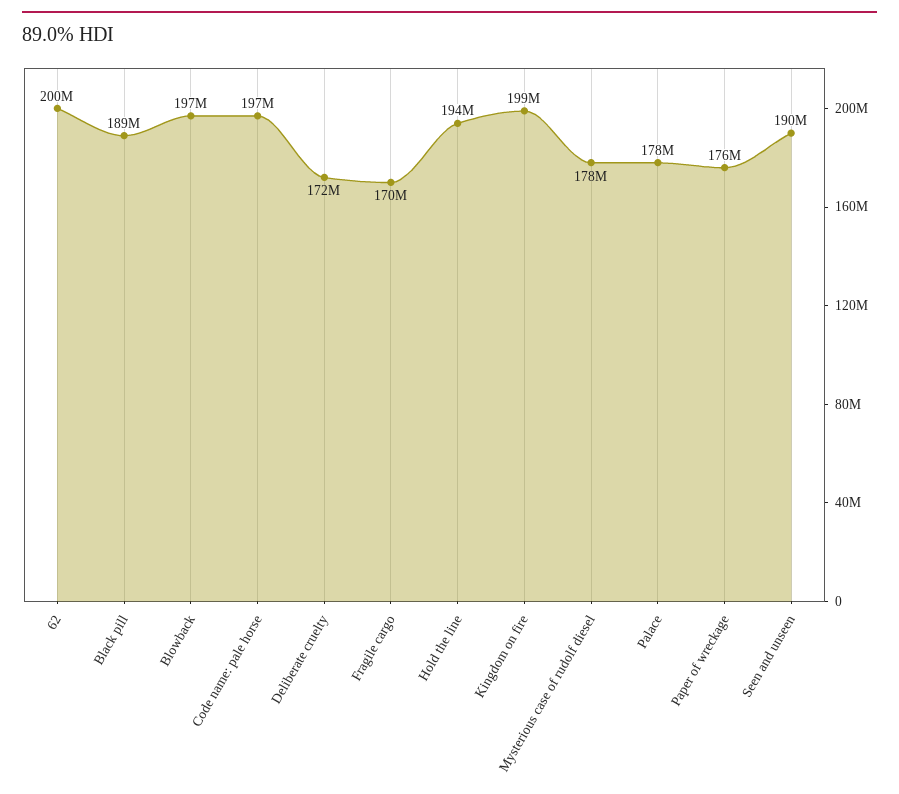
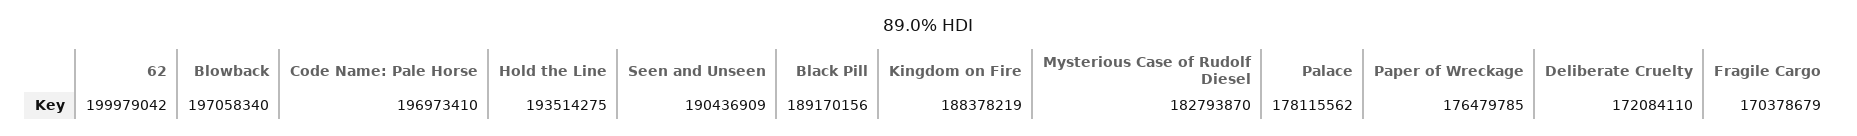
Kingdom on fire: 199000000 -> 188378219
Mysterious case of rudolf diesel: 178000000 -> 182793870

